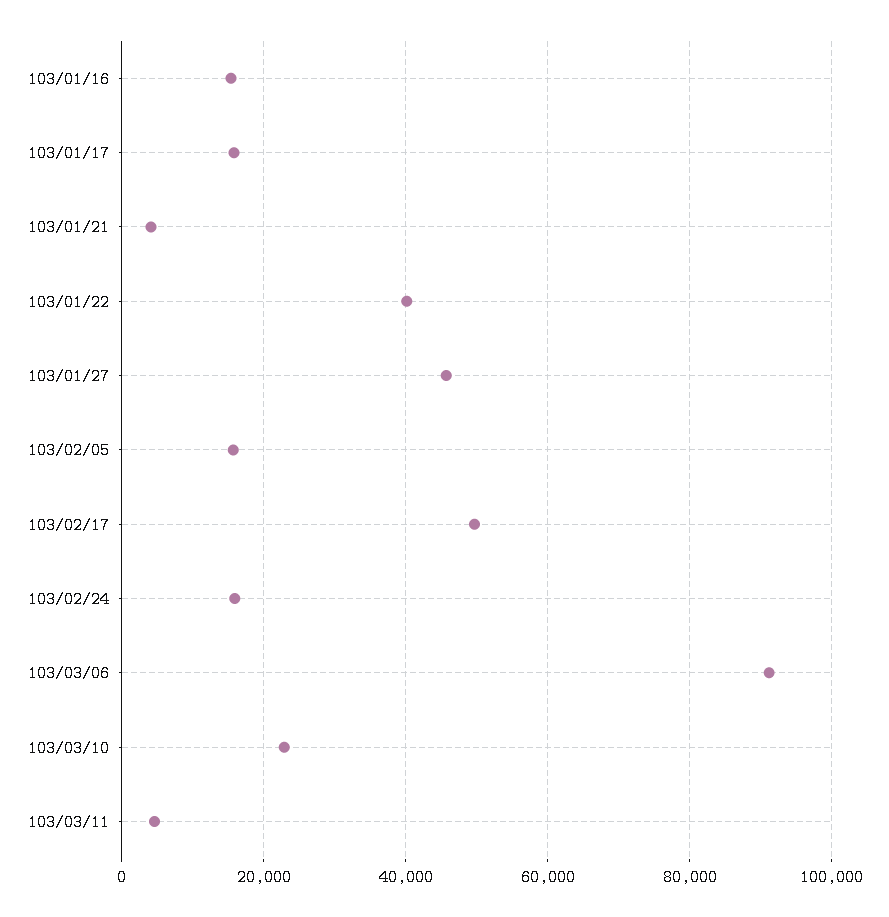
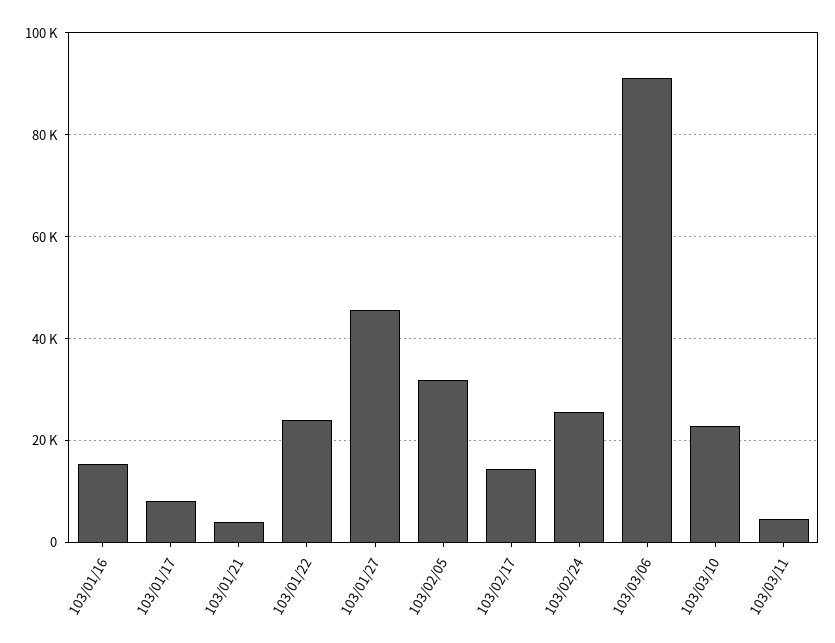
103/01/17: 16000 -> 8000
103/01/22: 40000 -> 24000
103/02/05: 16000 -> 32000
103/02/17: 50000 -> 14000
103/02/24: 16000 -> 26000

